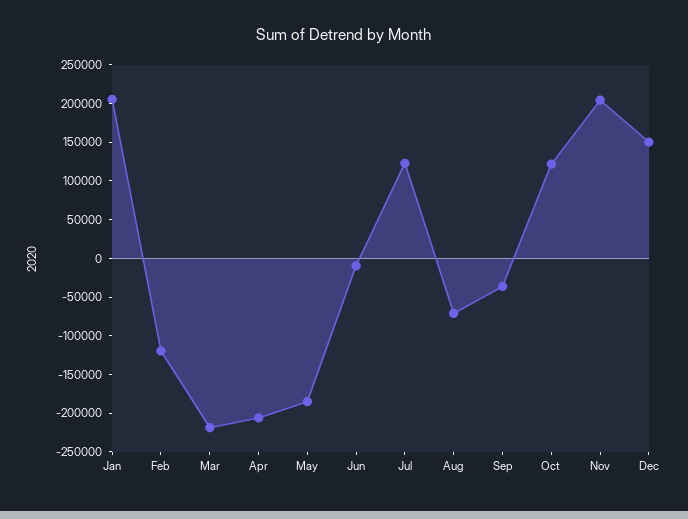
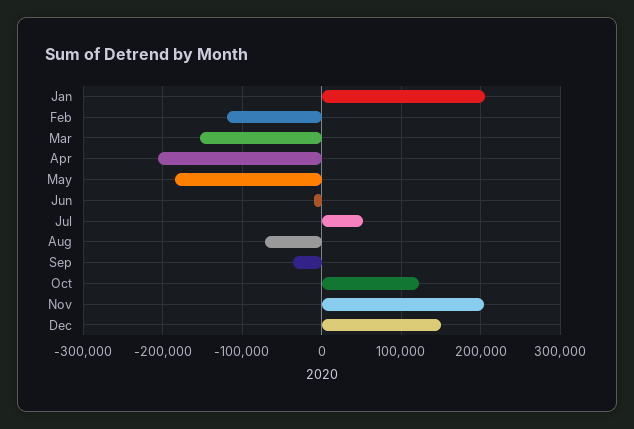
Mar: -225000 -> -150000
Jul: 125000 -> 50000

